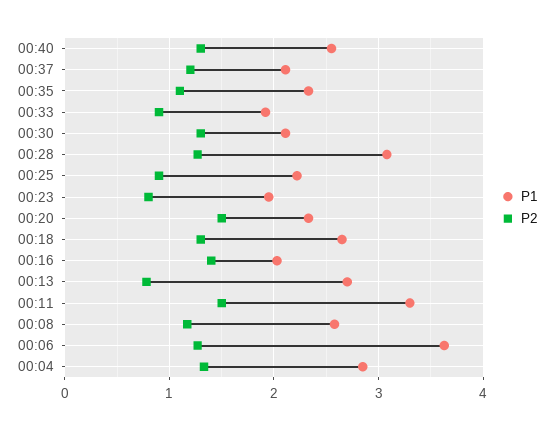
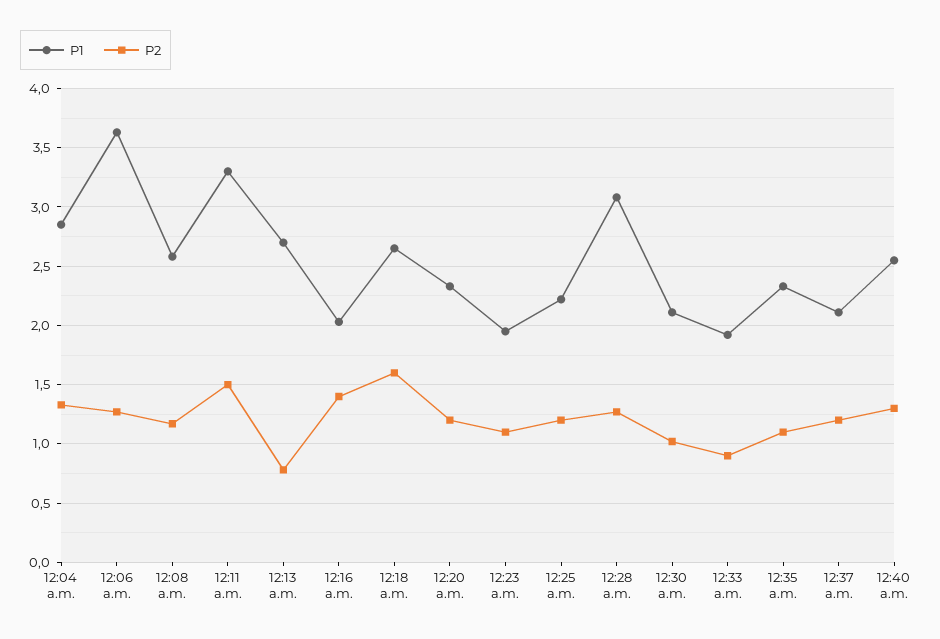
P2, 00:30: 1.3 -> 1
P2, 00:25: 0.9 -> 1.2
P2, 00:23: 0.8 -> 1.1
P2, 00:20: 1.5 -> 1.2
P2, 00:18: 1.3 -> 1.6

